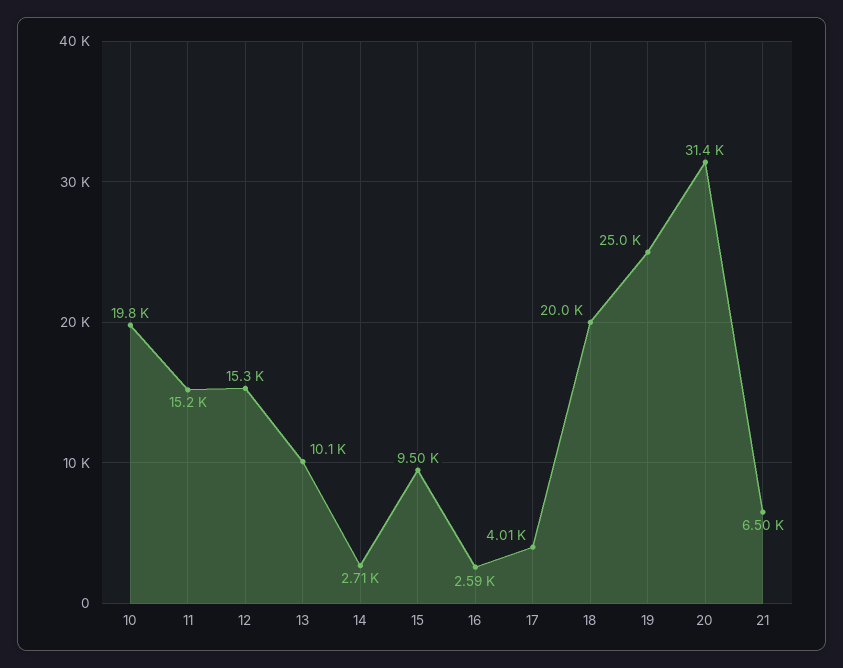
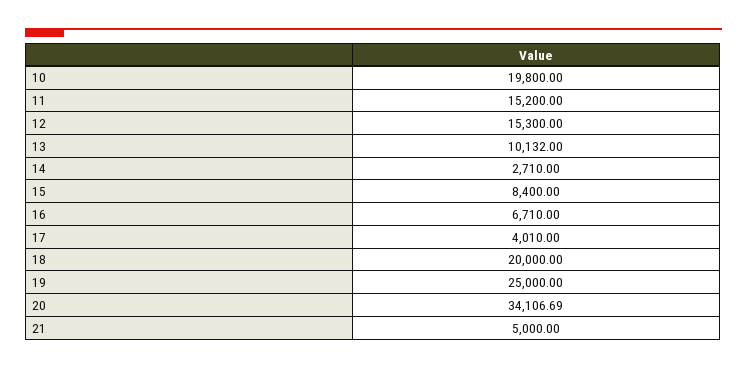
15: 9500 -> 8400
16: 2590 -> 6710
20: 31400 -> 34106.69
21: 6500 -> 5000

